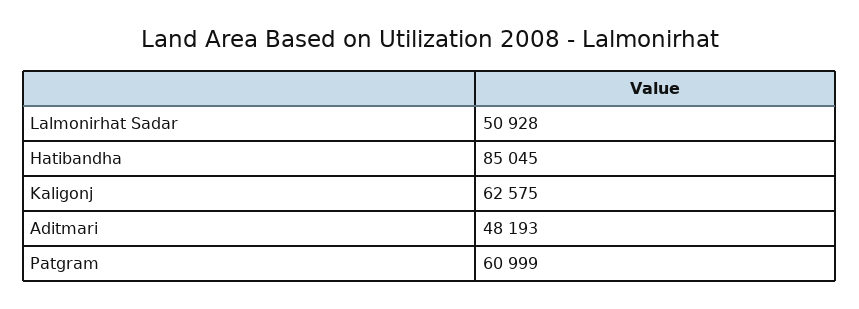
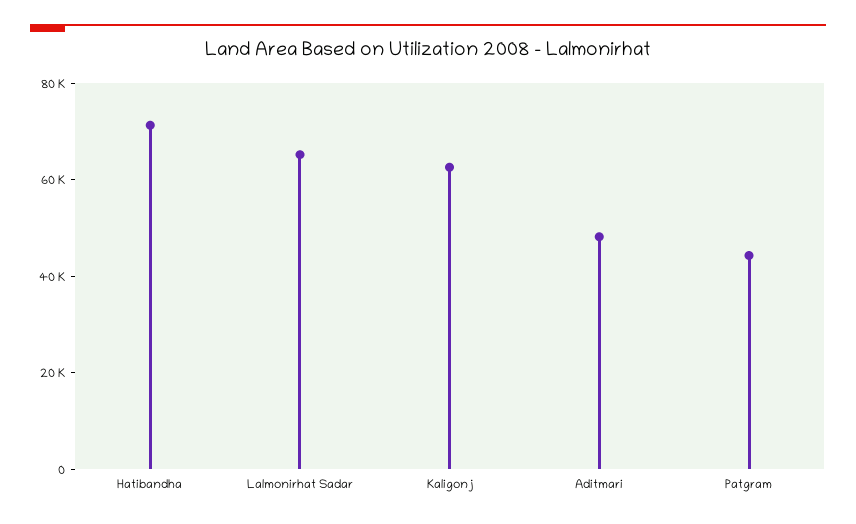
Lalmonirhat Sadar: 50928 -> 65000
Hatibandha: 85045 -> 70000
Patgram: 60999 -> 45000

